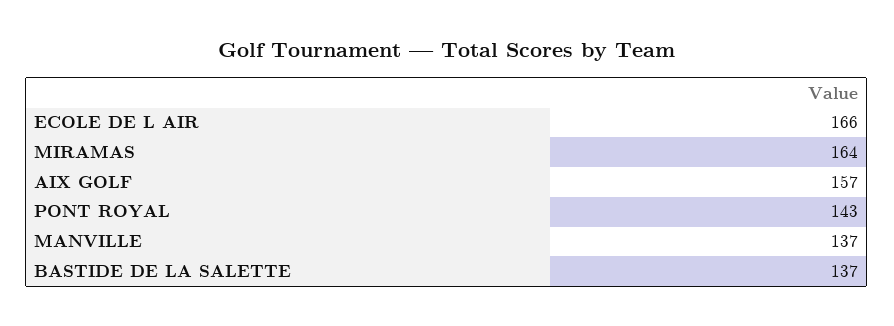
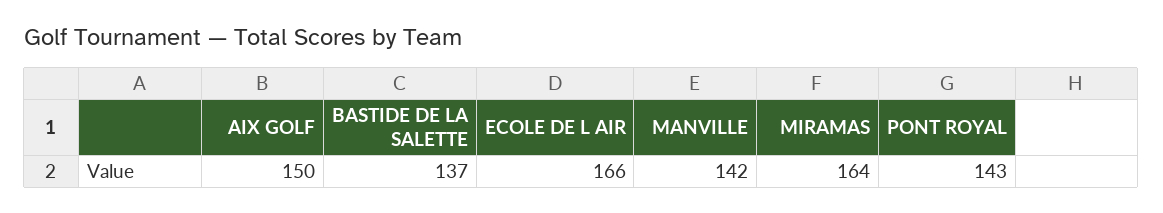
AIX GOLF: 157 -> 150
MANVILLE: 137 -> 142

